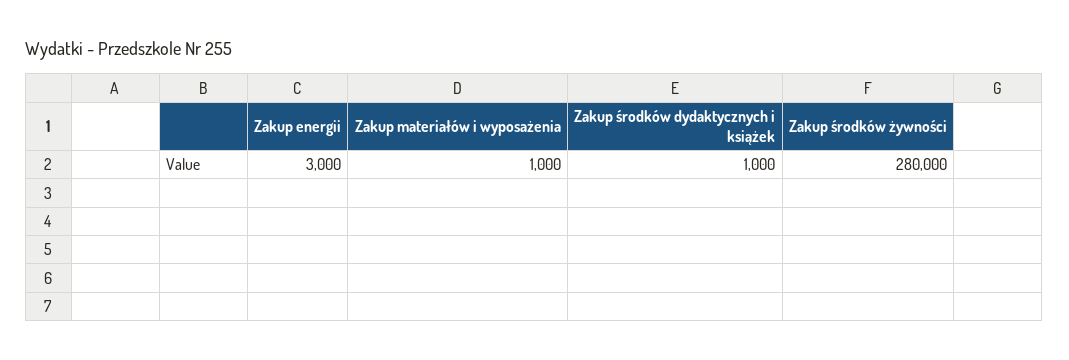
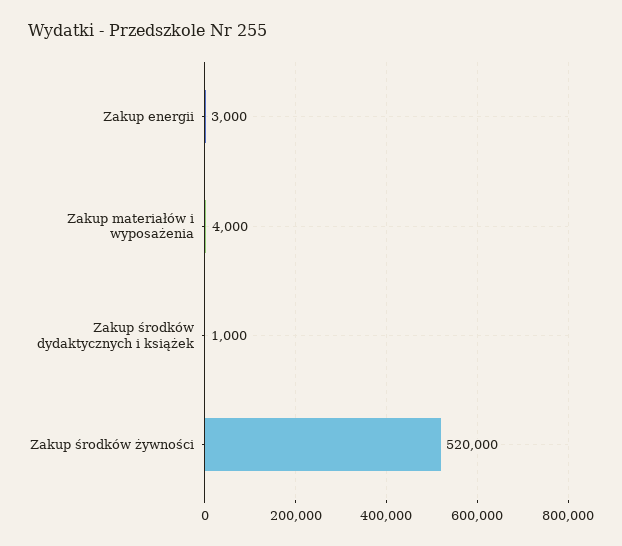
Zakup materiałów i wyposażenia: 1000 -> 4000
Zakup środków żywności: 280000 -> 520000

